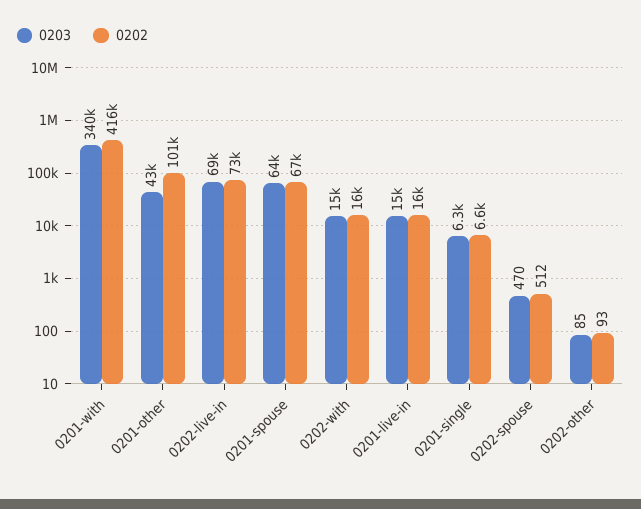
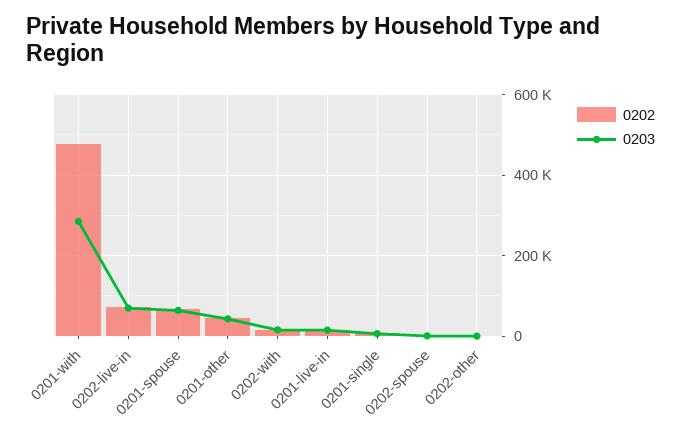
0203, 0201-with: 340000 -> 280000
0202, 0201-with: 416000 -> 480000
0202, 0201-other: 101000 -> 40000

